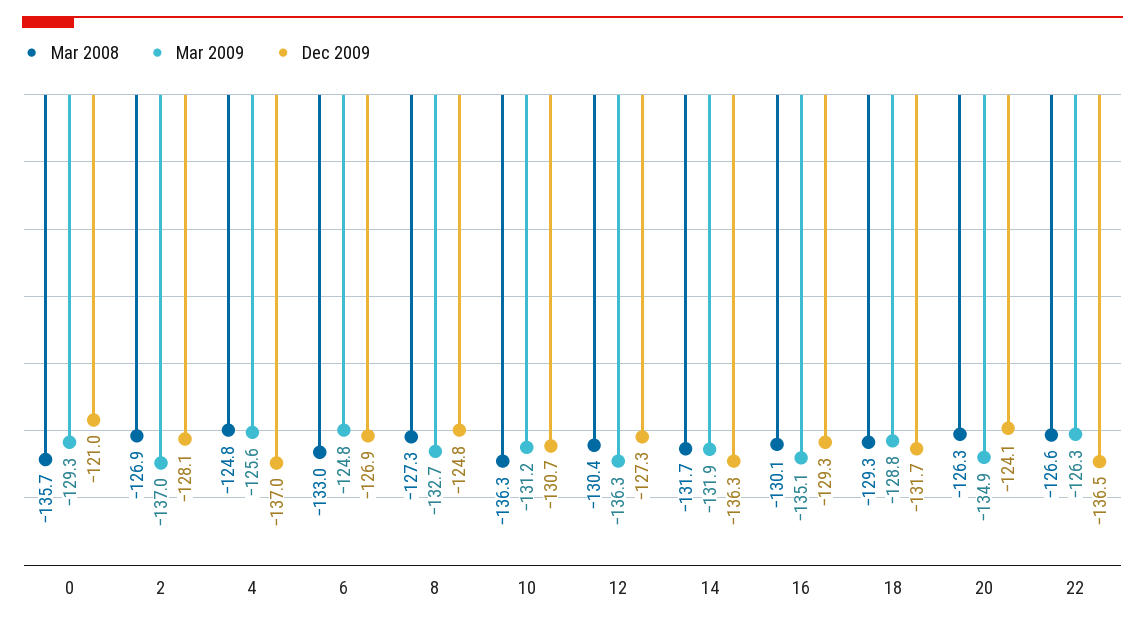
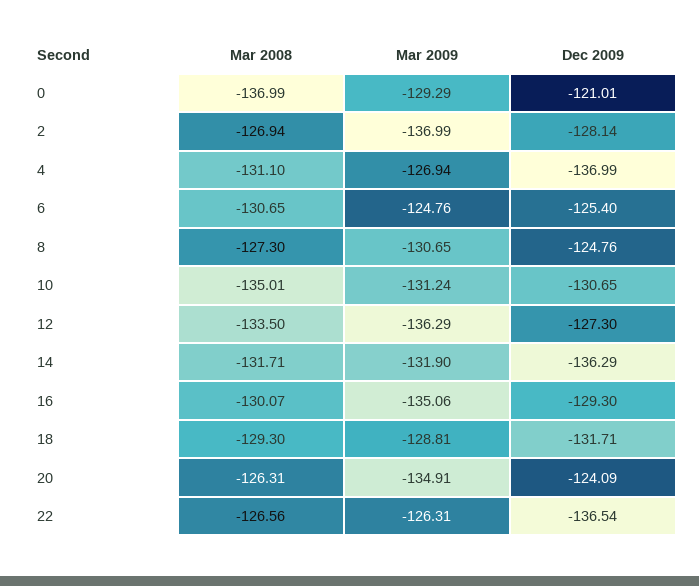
Mar 2008, 0: -135.7 -> -136.99
Mar 2008, 4: -124.8 -> -131.1
Mar 2009, 4: -125.6 -> -126.94
Mar 2008, 6: -133 -> -130.65
Dec 2009, 6: -126.9 -> -125.4
Mar 2009, 8: -132.7 -> -130.65
Mar 2008, 10: -136.3 -> -135.01
Mar 2008, 12: -130.4 -> -133.5

